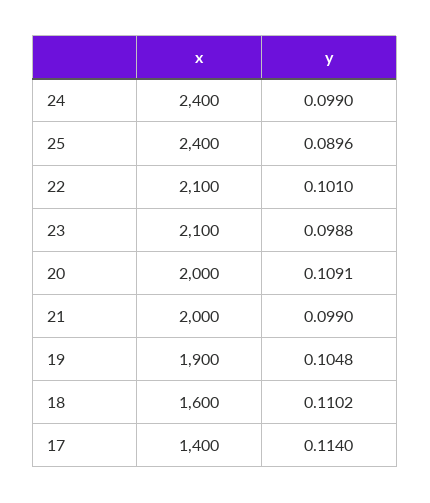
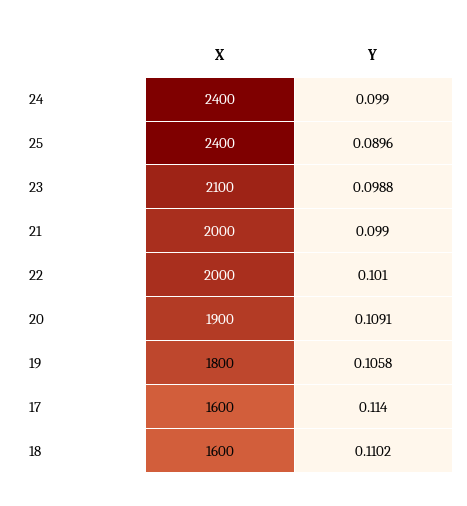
x, 22: 2100 -> 2000
x, 20: 2000 -> 1900
x, 19: 1900 -> 1800
y, 19: 0.1048 -> 0.1058
x, 17: 1400 -> 1600

